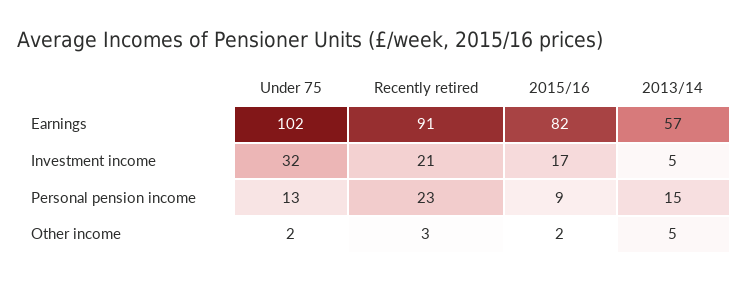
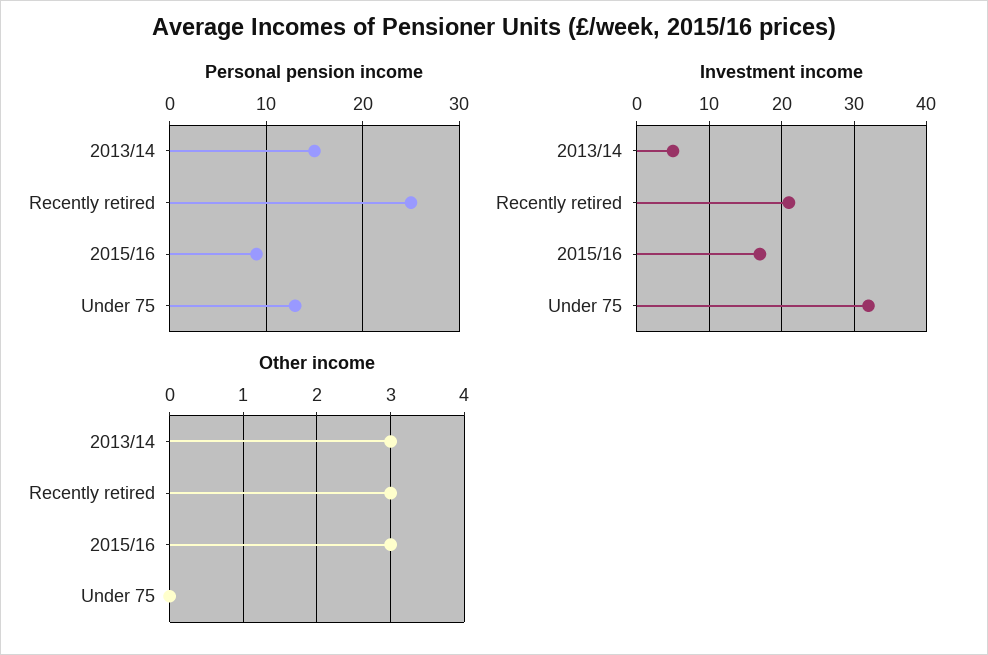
Earnings, Under 75: 102 -> none
Earnings, Recently retired: 91 -> none
Earnings, 2015/16: 82 -> none
Earnings, 2013/14: 57 -> none
Personal pension income, Recently retired: 23 -> 25
Other income, Under 75: 2 -> 0
Other income, 2015/16: 2 -> 3
Other income, 2013/14: 5 -> 3

